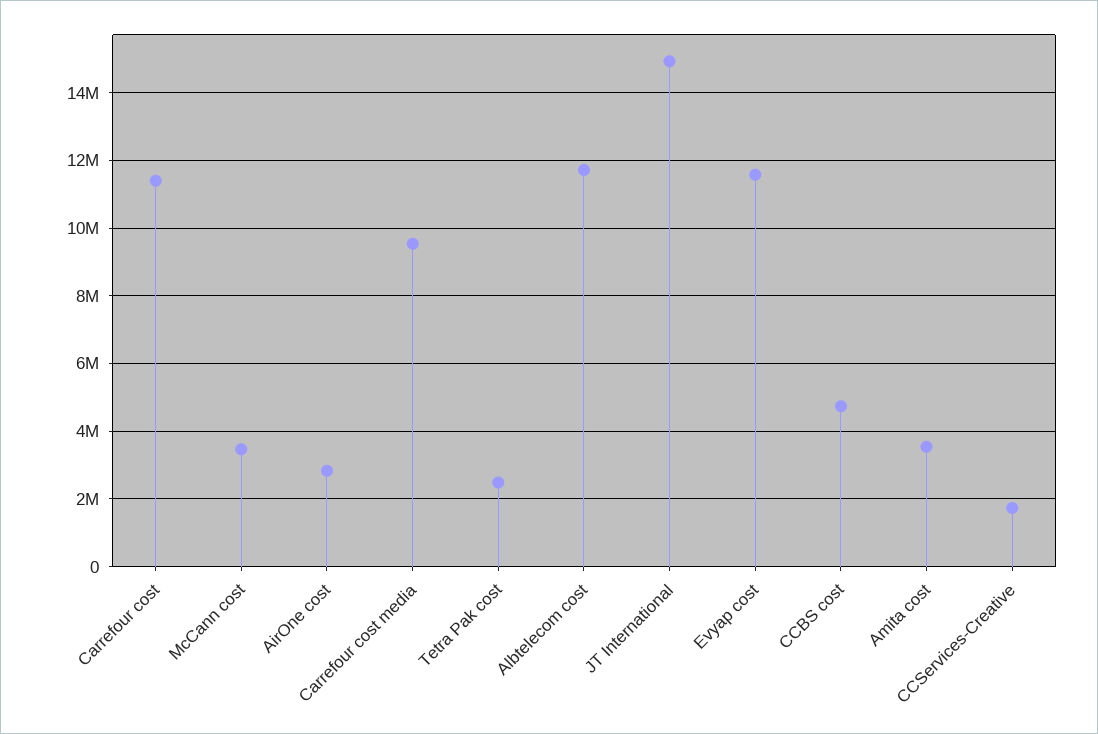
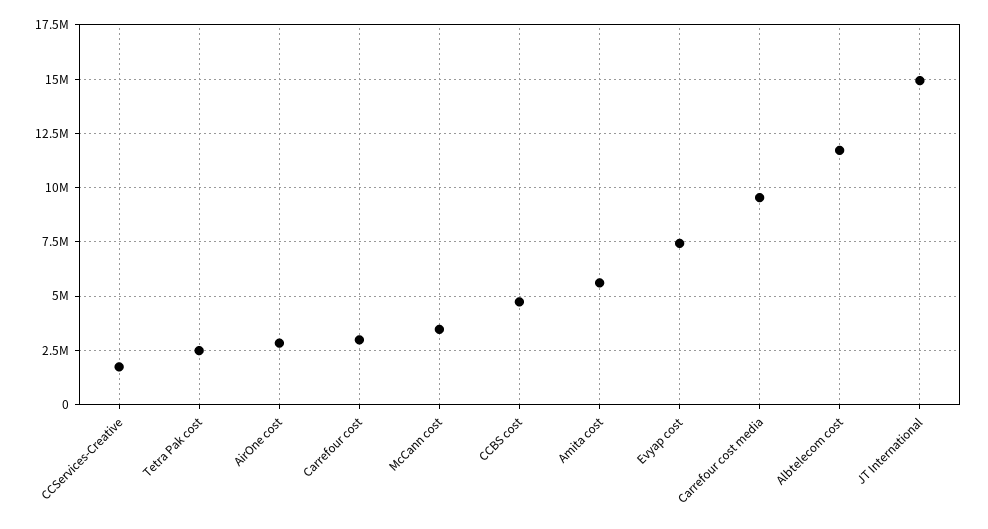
Carrefour cost: 11400000 -> 3000000
Evyap cost: 11600000 -> 7500000
Amita cost: 3600000 -> 5500000

